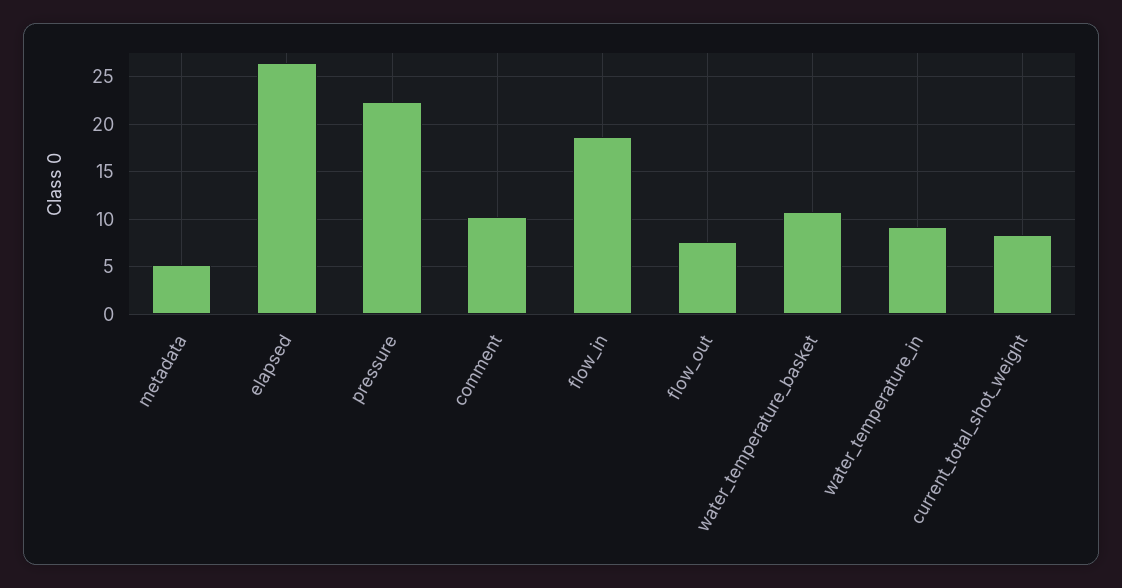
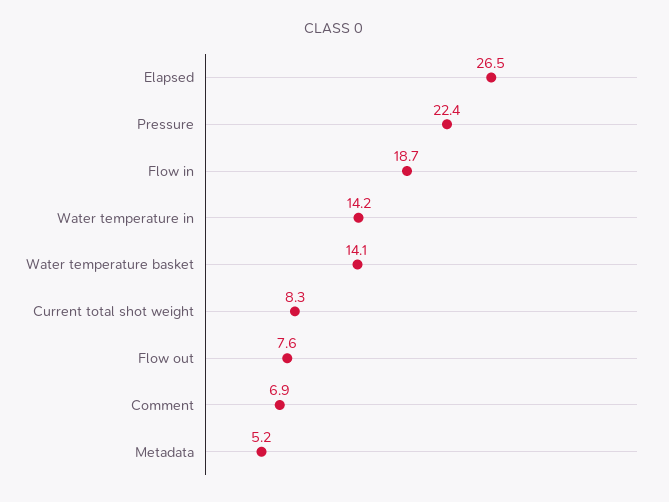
comment: 10 -> 6.9
water_temperature_basket: 11 -> 14.1
water_temperature_in: 9 -> 14.2

